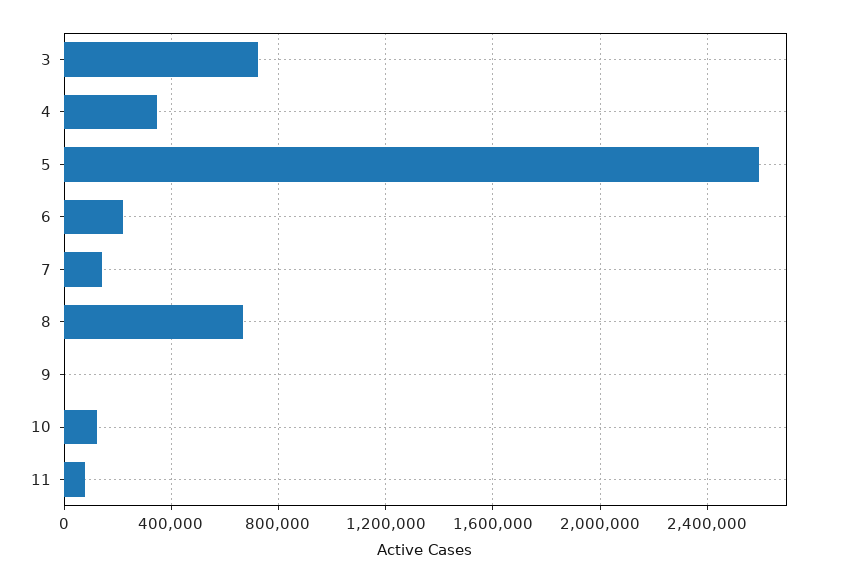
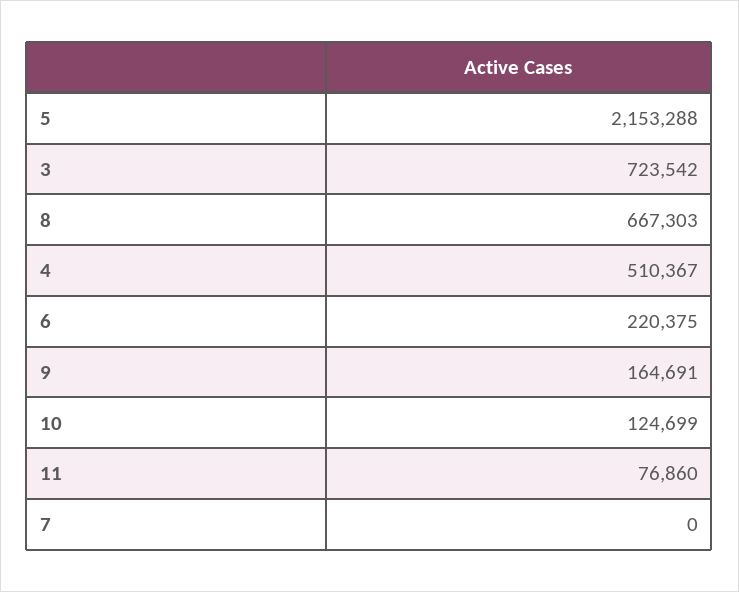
4: 350000 -> 510367
5: 2600000 -> 2153288
7: 150000 -> 0
9: 0 -> 164691

